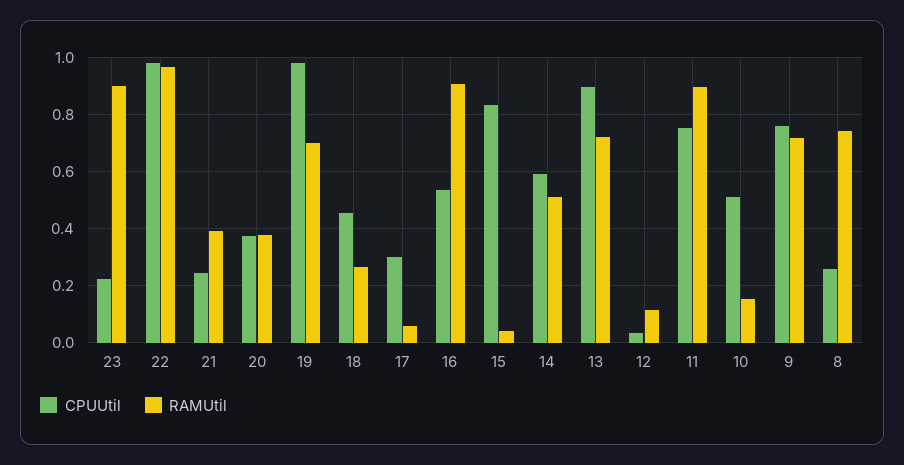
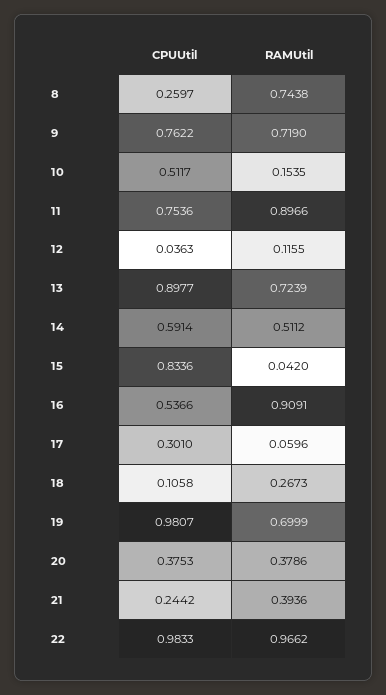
CPUUtil, 23: 0.225 -> none
RAMUtil, 23: 0.9 -> none
CPUUtil, 18: 0.45 -> 0.1058

